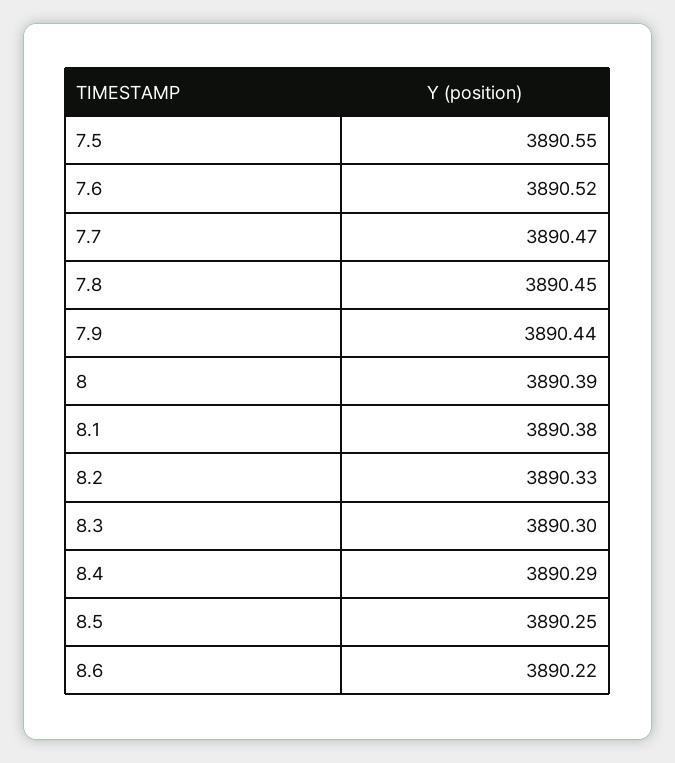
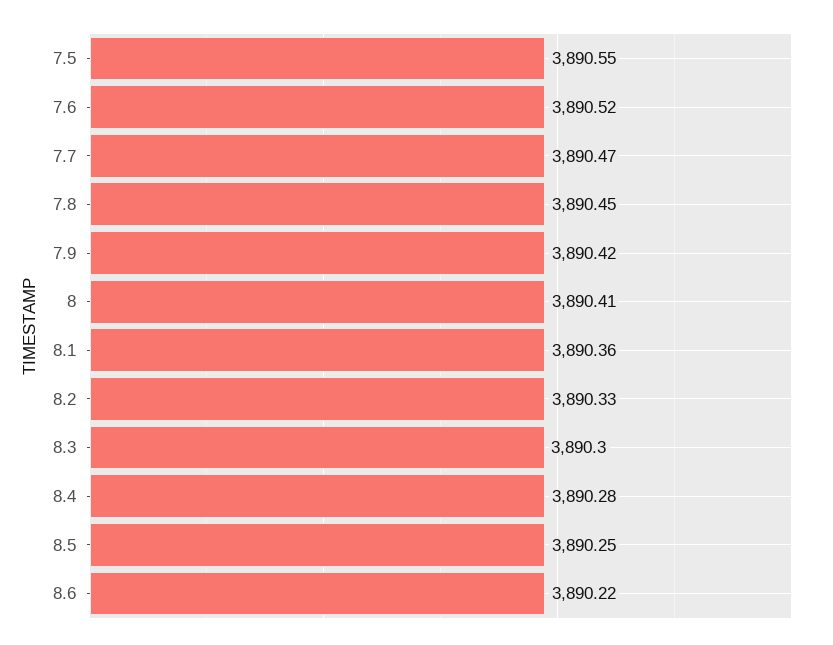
7.9: 3890.44 -> 3890.42
8: 3890.39 -> 3890.41
8.1: 3890.38 -> 3890.36
8.4: 3890.29 -> 3890.28

